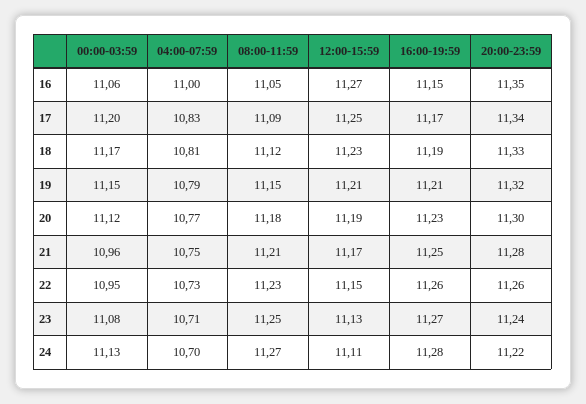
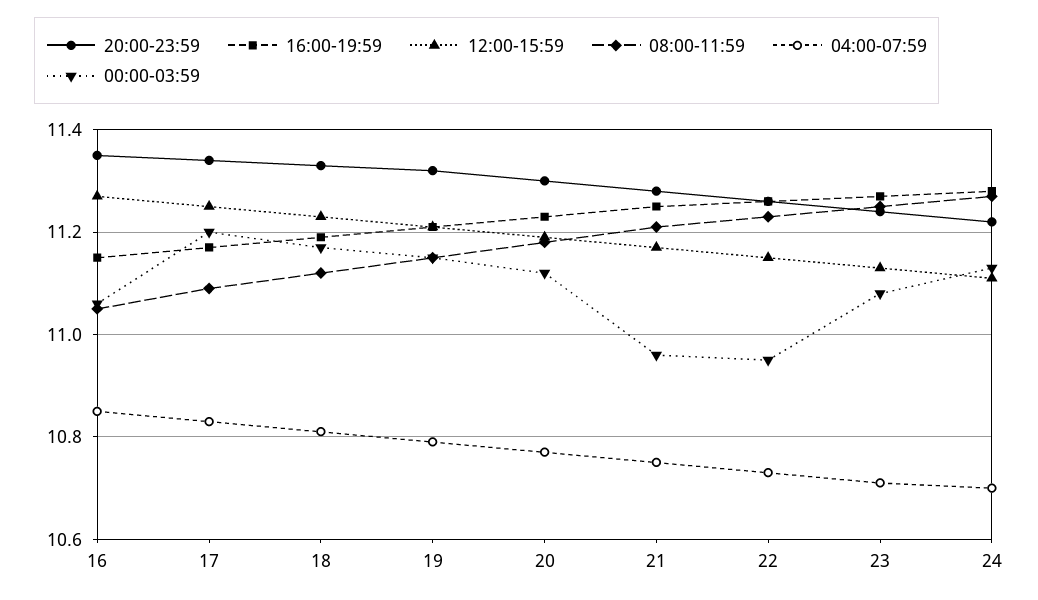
04:00-07:59, 16: 11 -> 10.85

